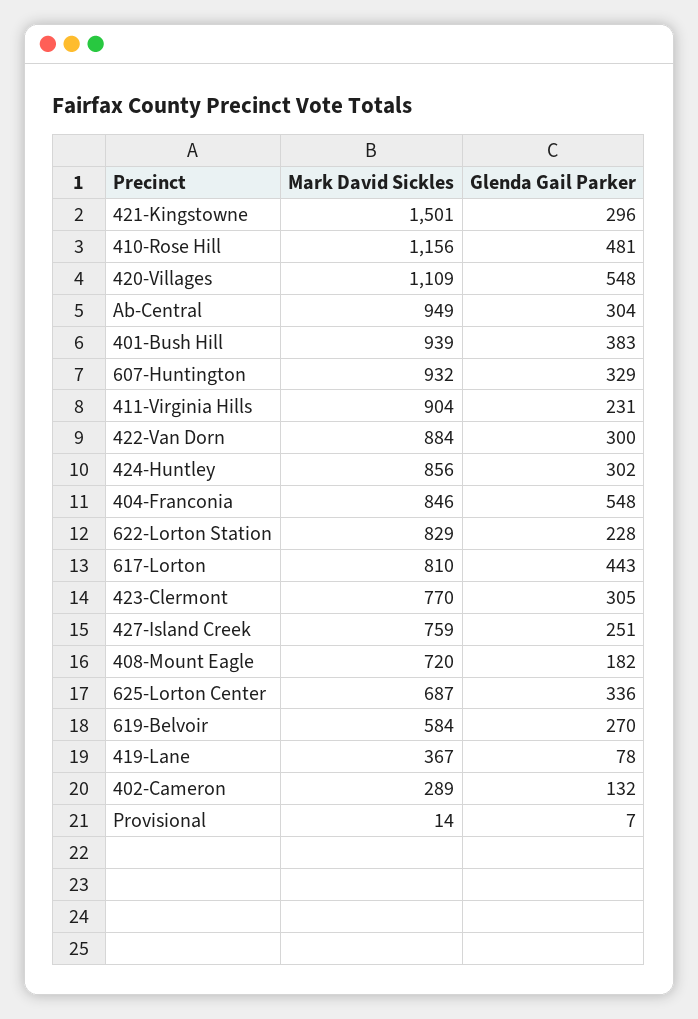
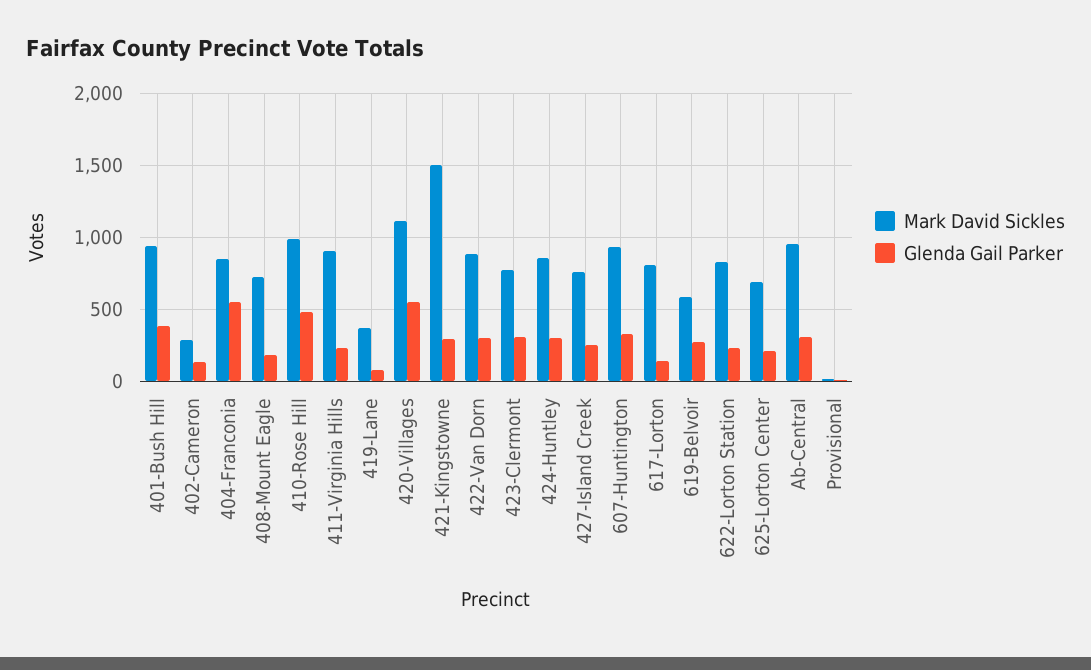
Mark David Sickles, 410-Rose Hill: 1156 -> 1000
Glenda Gail Parker, 617-Lorton: 443 -> 150
Glenda Gail Parker, 625-Lorton Center: 336 -> 200

